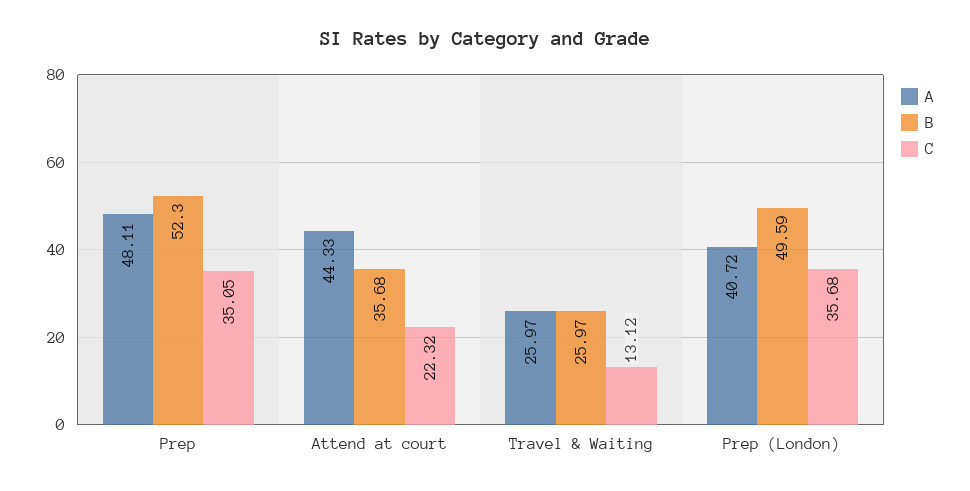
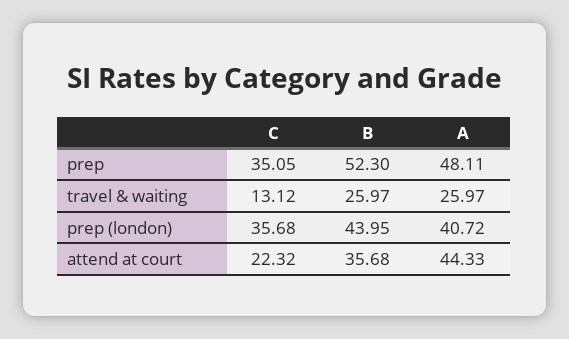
B, Prep (London): 49.59 -> 43.95

